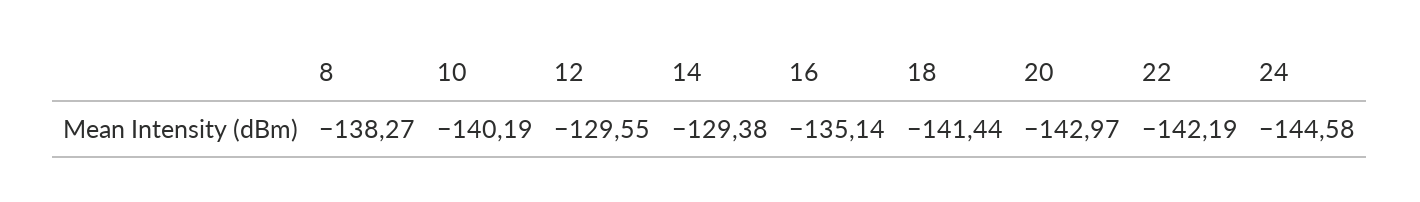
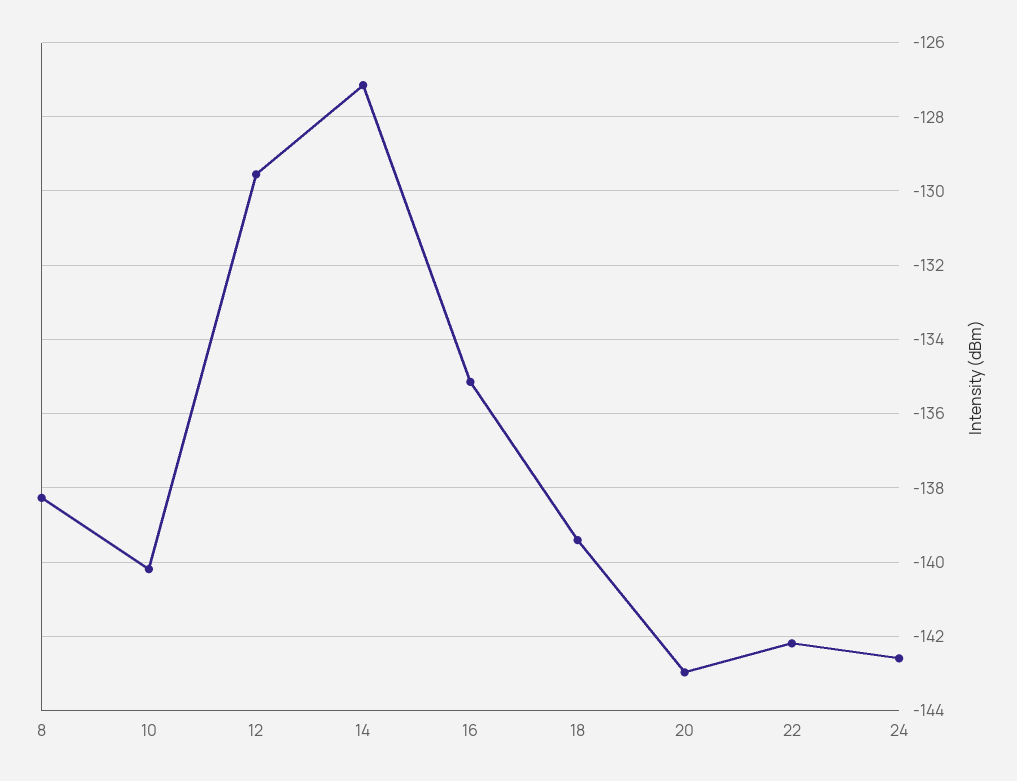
14: -129.38 -> -127.2
18: -141.44 -> -139.4
24: -144.58 -> -142.6

